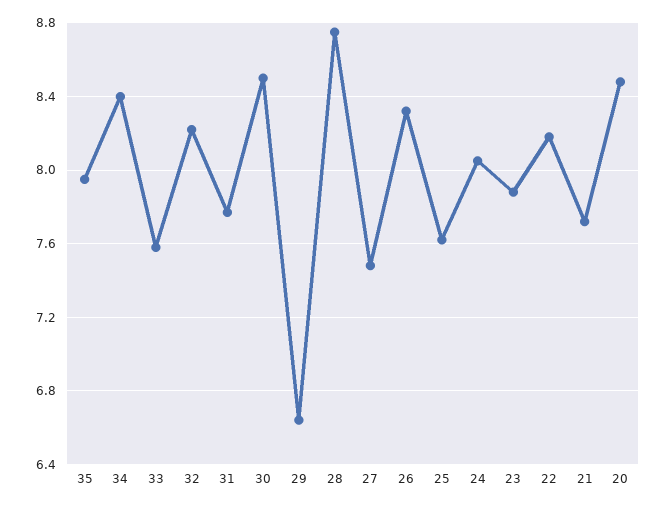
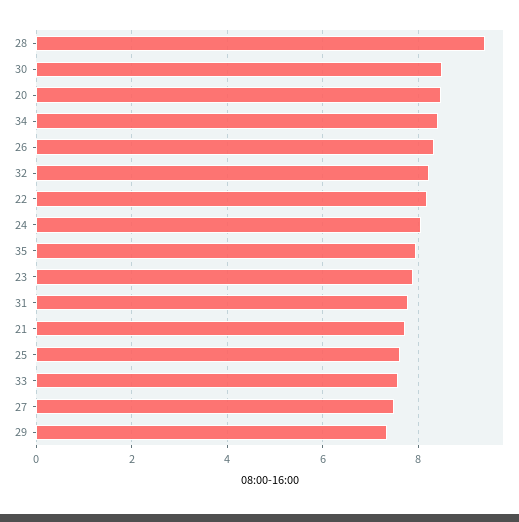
29: 6.65 -> 7.4
28: 8.75 -> 9.4

